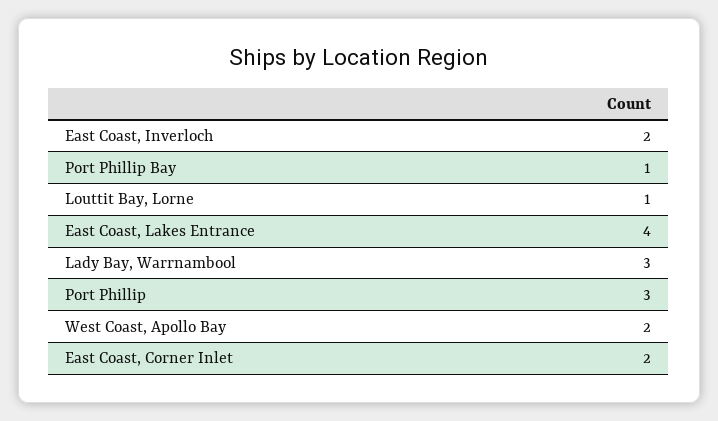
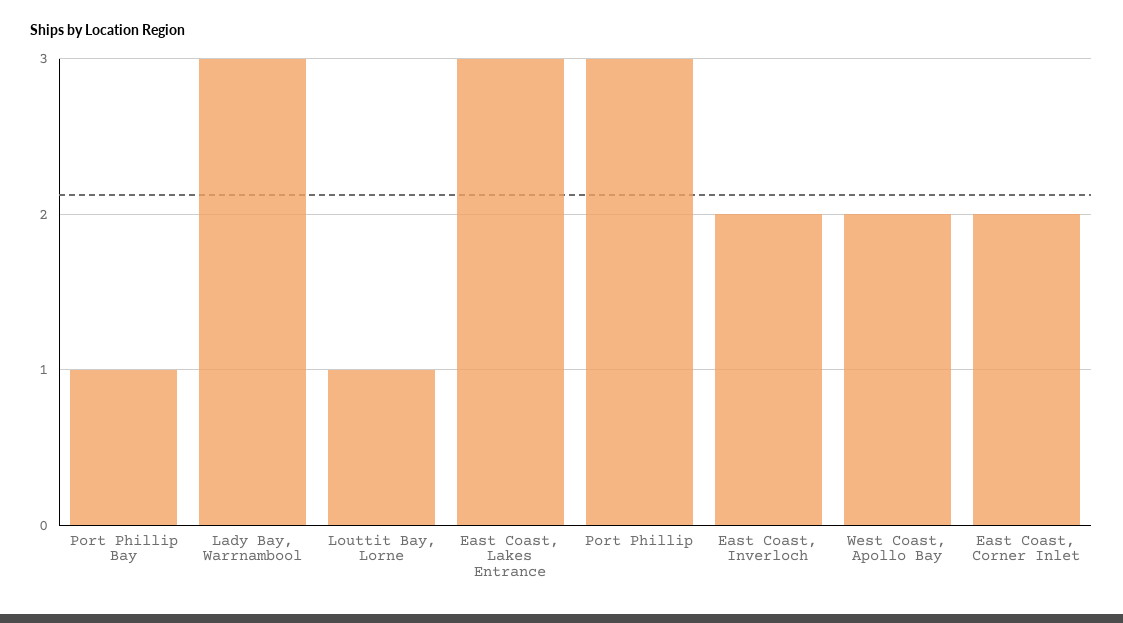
East Coast, Lakes Entrance: 4 -> 3

